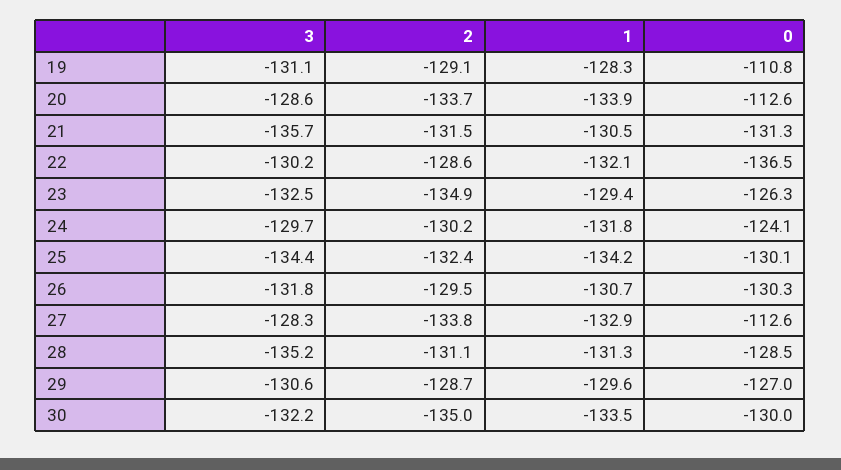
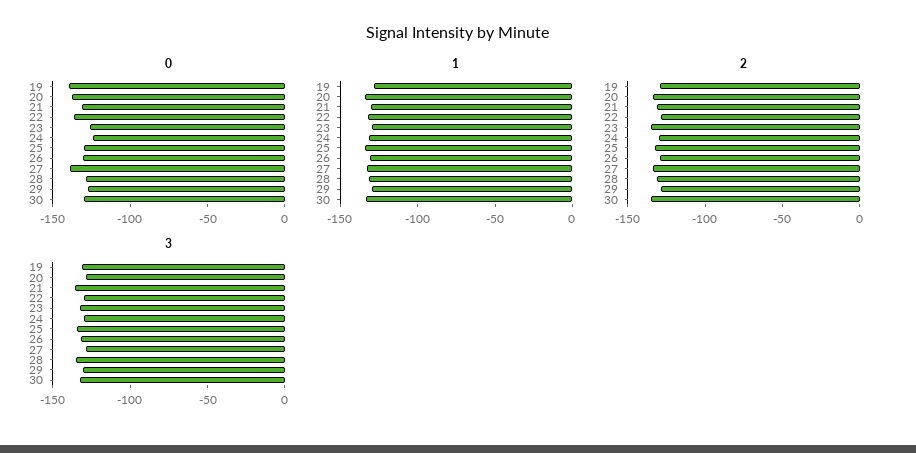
0, 19: -110.8 -> -140
0, 20: -112.6 -> -140
0, 27: -112.6 -> -140

